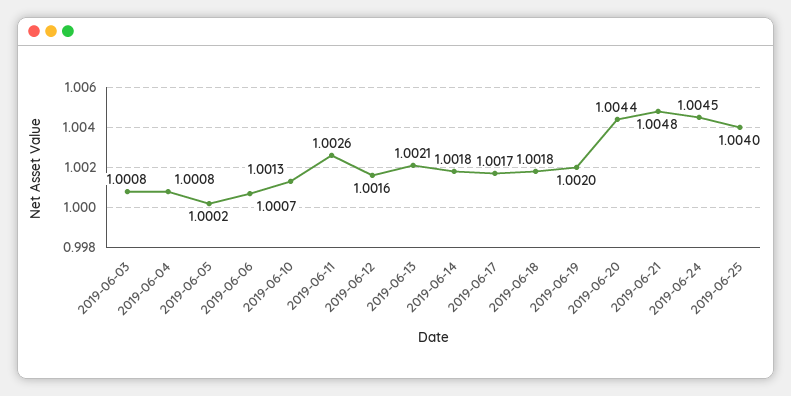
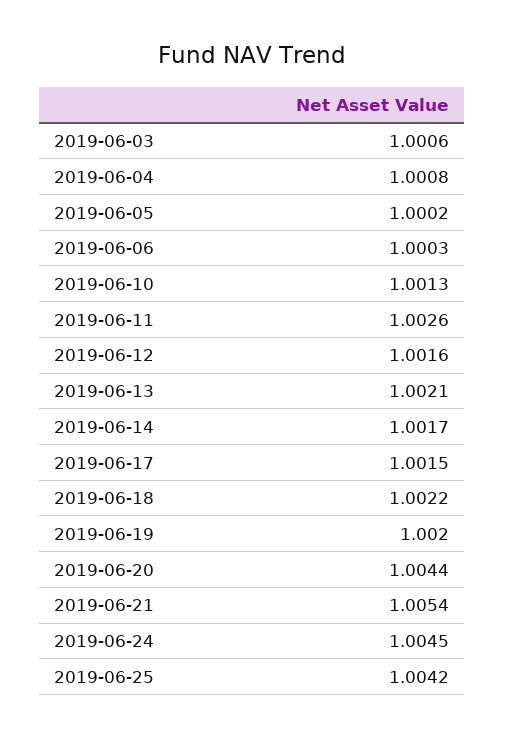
2019-06-03: 1.0008 -> 1.0006
2019-06-06: 1.0007 -> 1.0003
2019-06-14: 1.0018 -> 1.0017
2019-06-17: 1.0017 -> 1.0015
2019-06-18: 1.0018 -> 1.0022
2019-06-21: 1.0048 -> 1.0054
2019-06-25: 1.004 -> 1.0042

